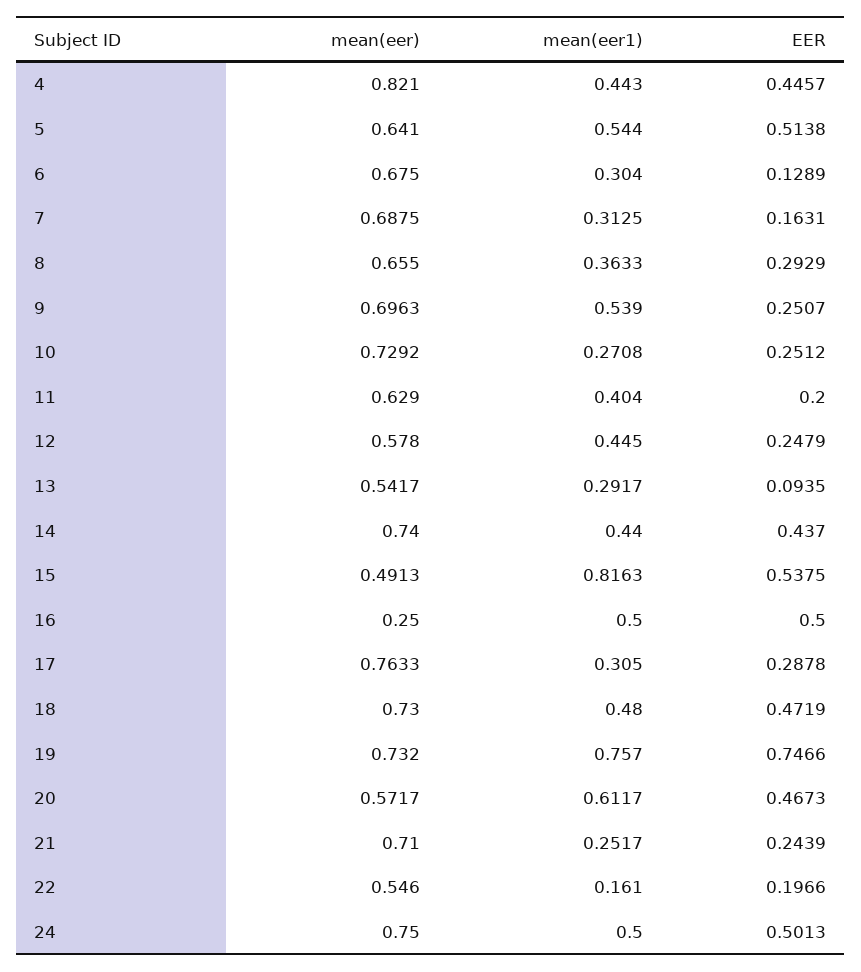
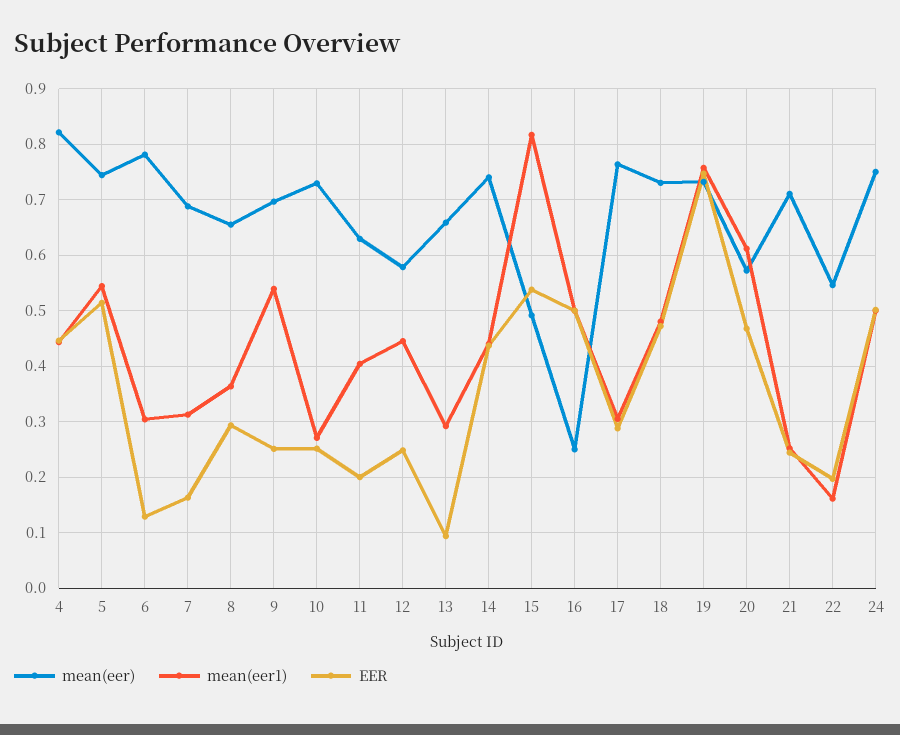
mean(eer), 5: 0.641 -> 0.74
mean(eer), 6: 0.675 -> 0.78
mean(eer), 13: 0.5417 -> 0.66

